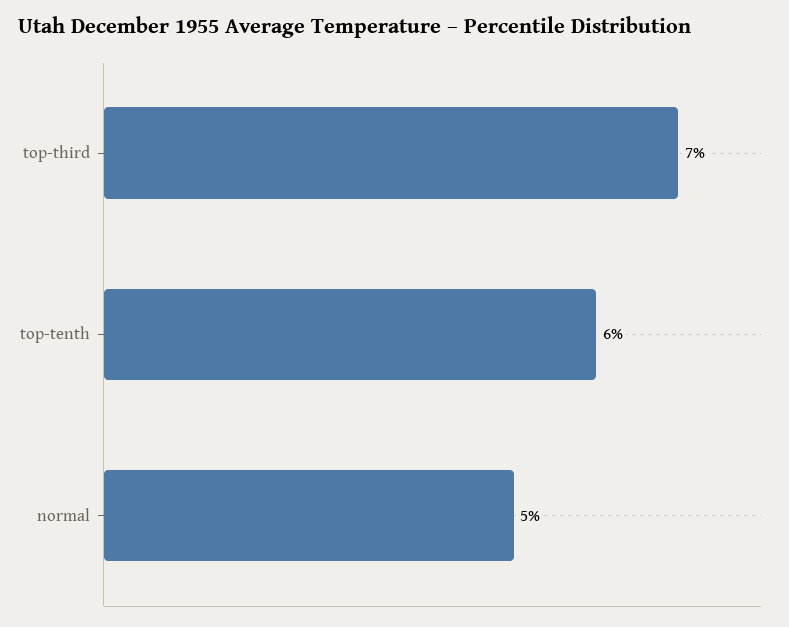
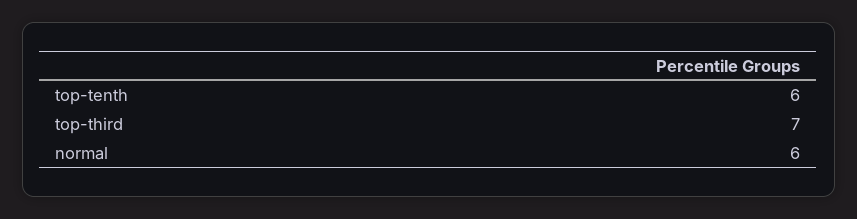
normal: 5 -> 6

